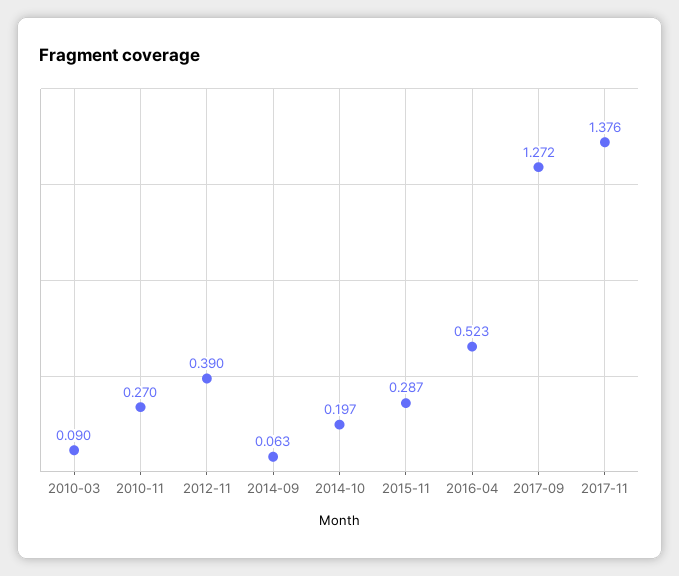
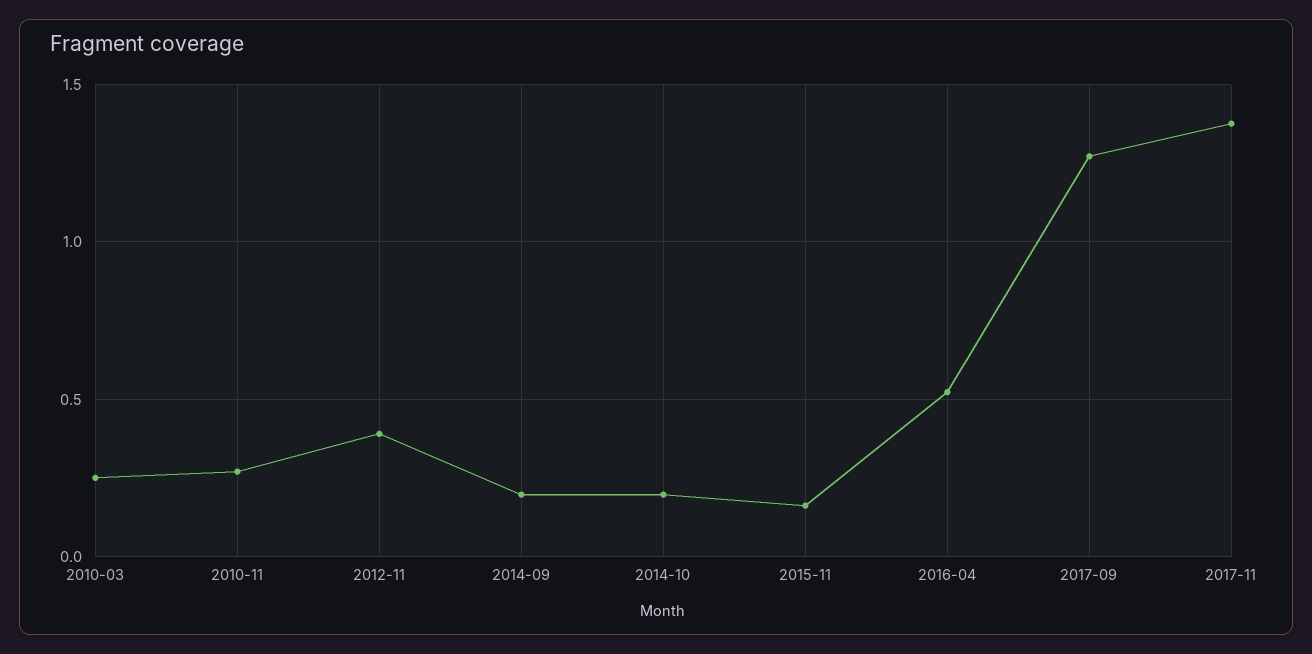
2010-03: 0.09 -> 0.25
2014-09: 0.063 -> 0.2
2015-11: 0.287 -> 0.15

